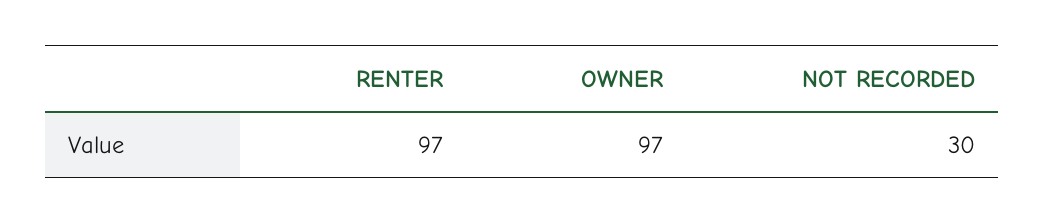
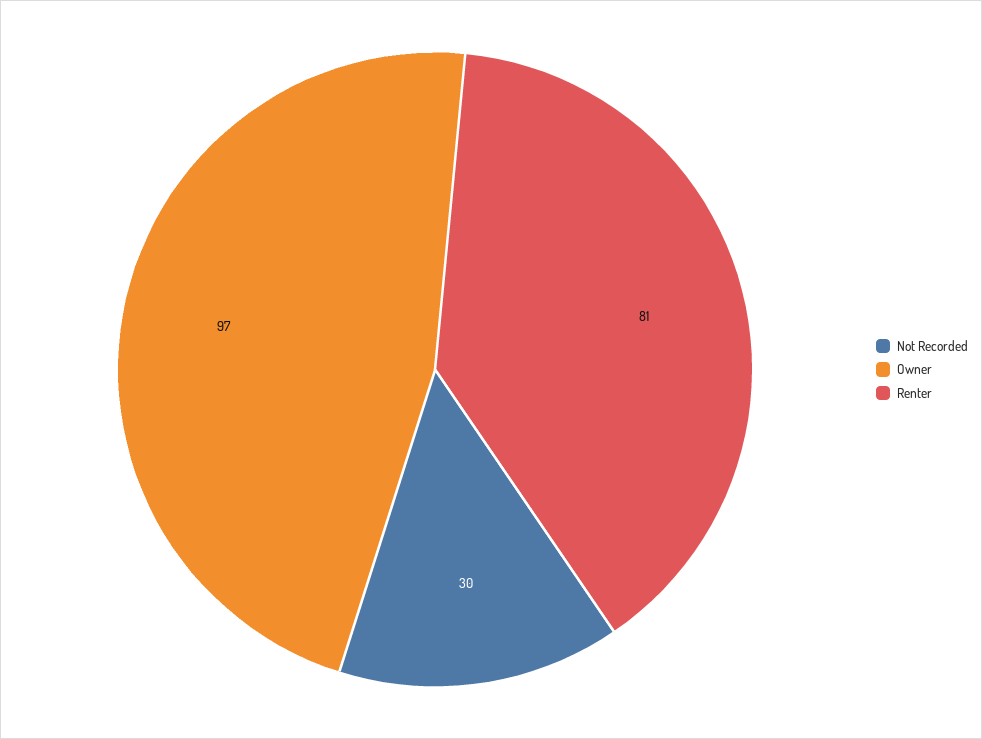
RENTER: 97 -> 81

